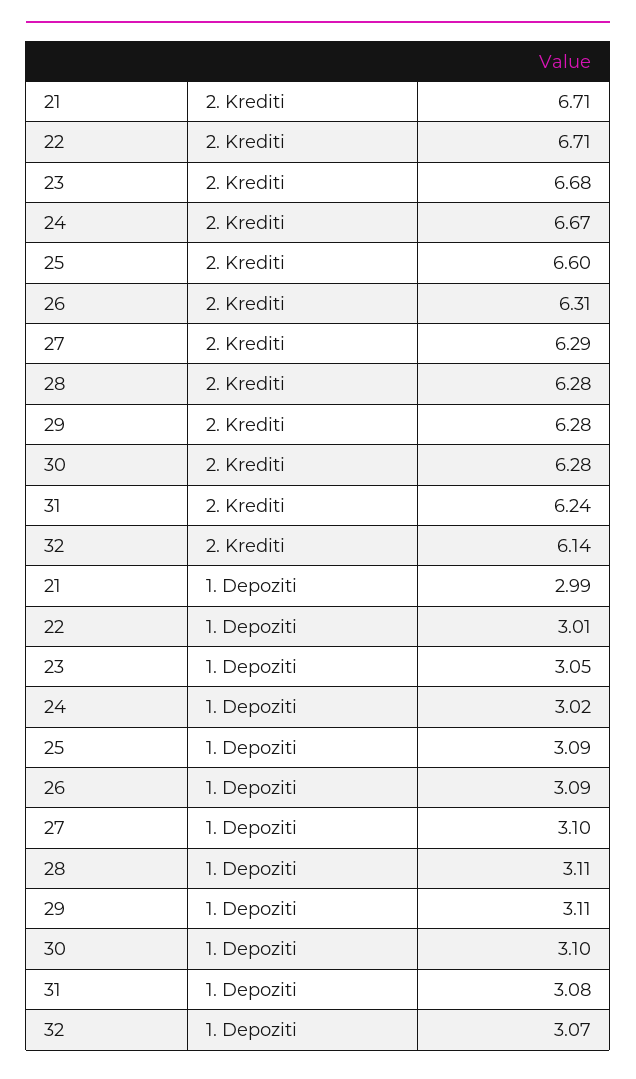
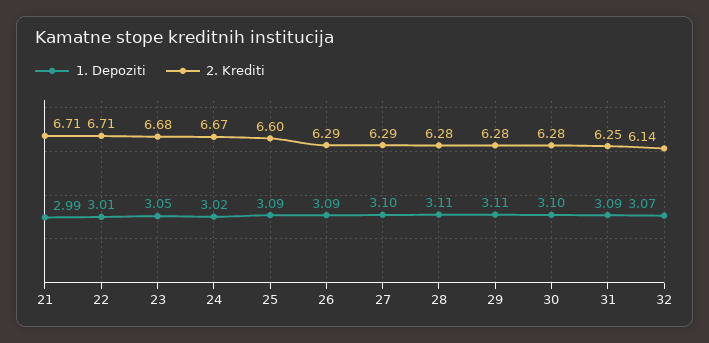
2. Krediti, 26: 6.31 -> 6.29
2. Krediti, 31: 6.24 -> 6.25
1. Depoziti, 31: 3.08 -> 3.09

